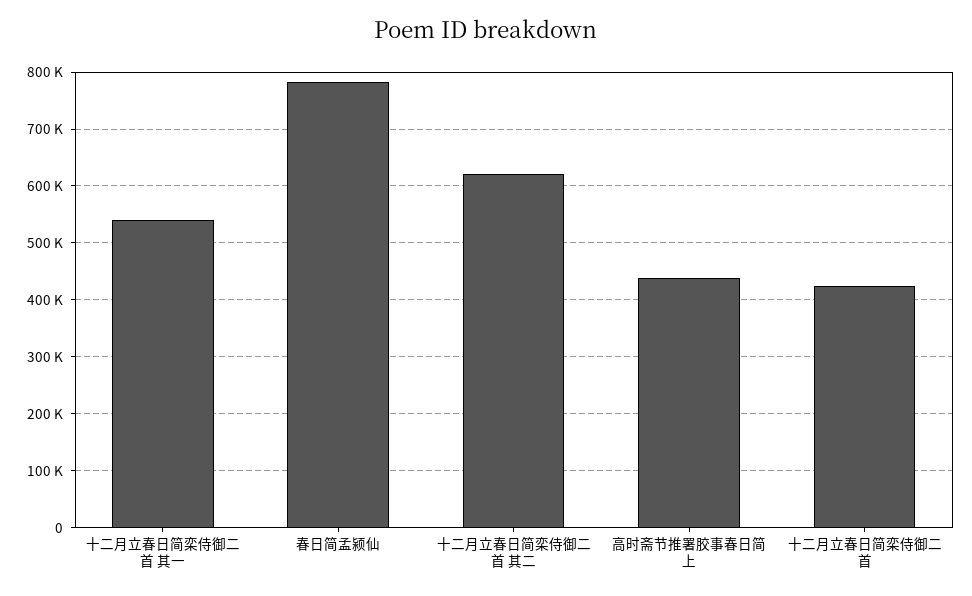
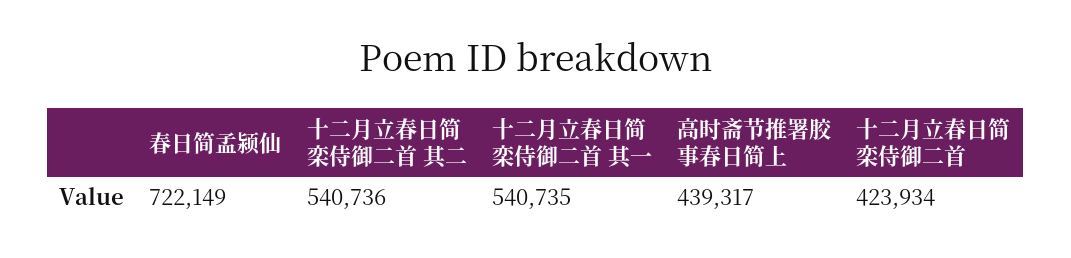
春日简孟颍仙: 780000 -> 722149
十二月立春日简栾侍御二首 其二: 620000 -> 540736

